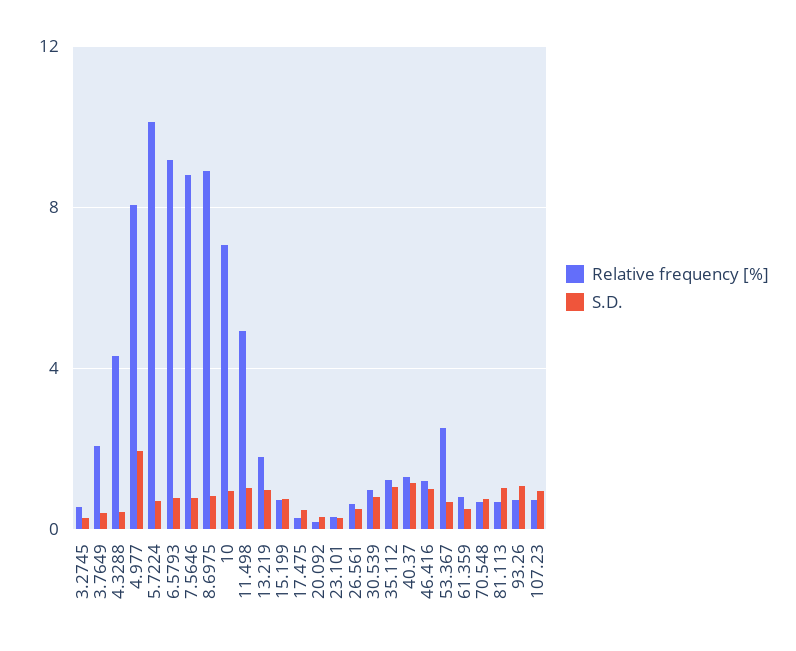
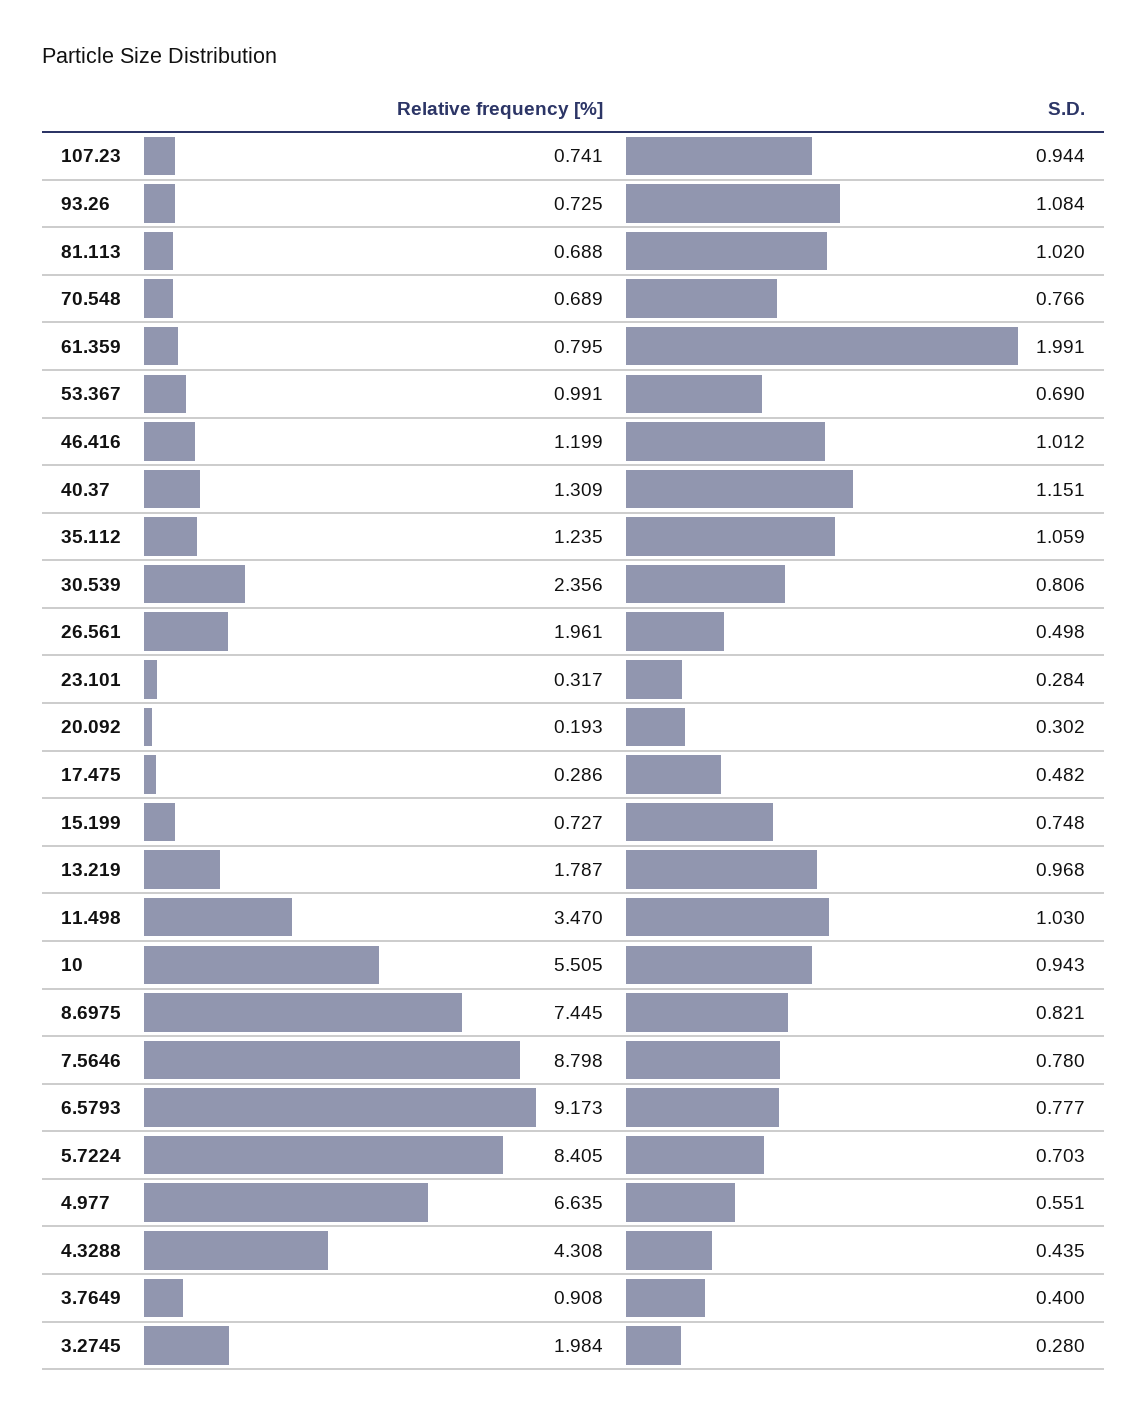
Relative frequency [%], 3.2745: 0.5 -> 1.984
Relative frequency [%], 3.7649: 2 -> 0.908
Relative frequency [%], 4.977: 8 -> 6.635
S.D., 4.977: 2 -> 0.551
Relative frequency [%], 5.7224: 10 -> 8.405
Relative frequency [%], 8.6975: 9 -> 7.445
Relative frequency [%], 10: 7 -> 5.505
Relative frequency [%], 11.498: 5 -> 3.47
Relative frequency [%], 26.561: 0.5 -> 1.961
Relative frequency [%], 30.539: 1 -> 2.356
Relative frequency [%], 53.367: 2.5 -> 0.991
S.D., 61.359: 0.5 -> 1.991

